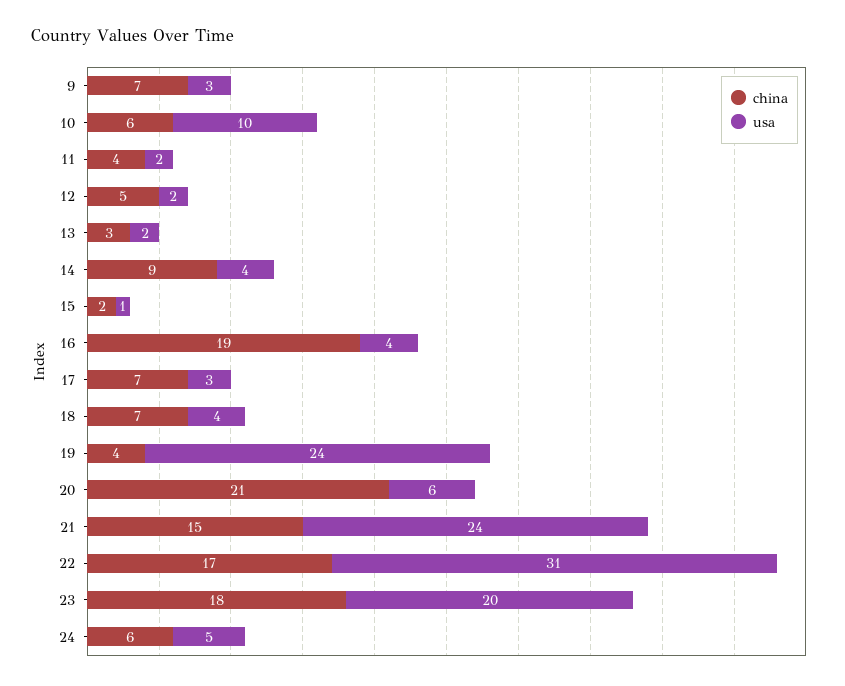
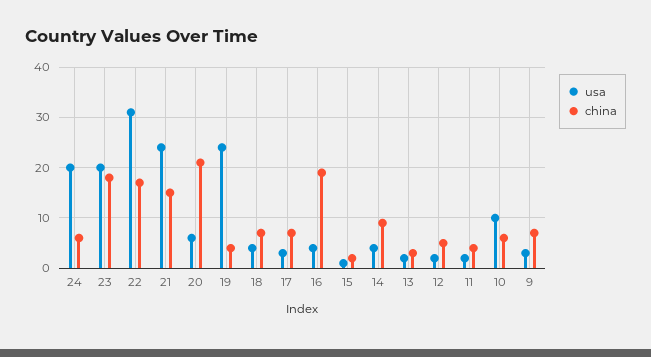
usa, 24: 5 -> 20

